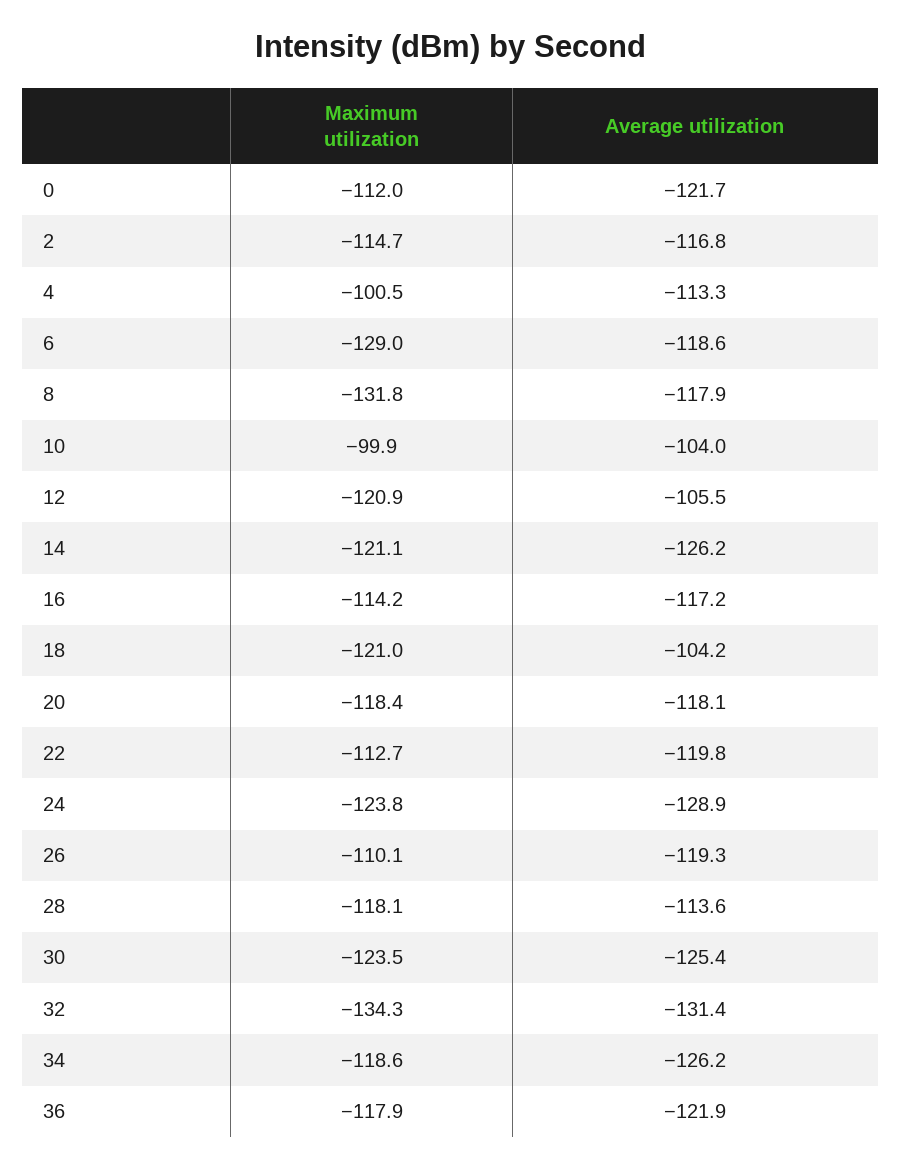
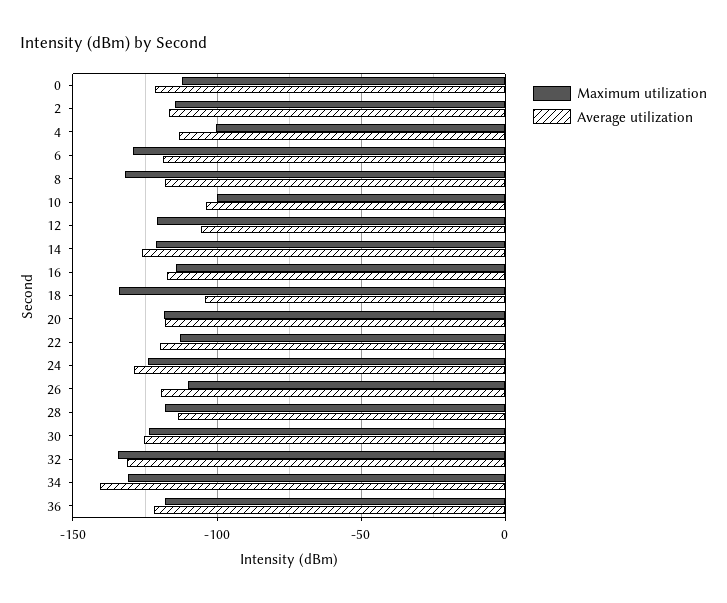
Maximum utilization, 18: -121 -> -135
Maximum utilization, 34: -118.6 -> -130
Average utilization, 34: -126.2 -> -140

